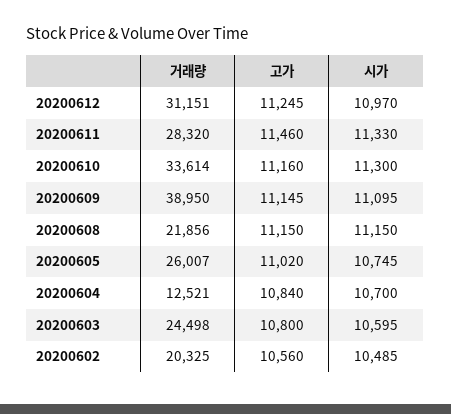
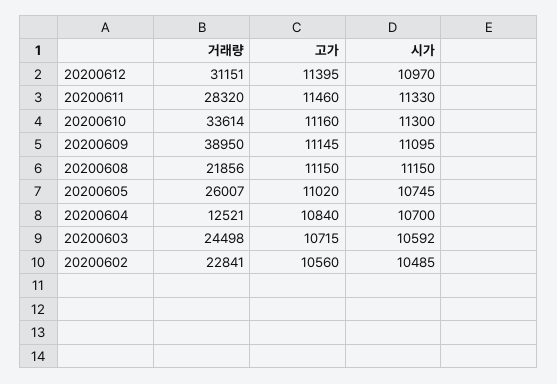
고가, 20200612: 11245 -> 11395
고가, 20200603: 10800 -> 10715
시가, 20200603: 10595 -> 10592
거래량, 20200602: 20325 -> 22841

